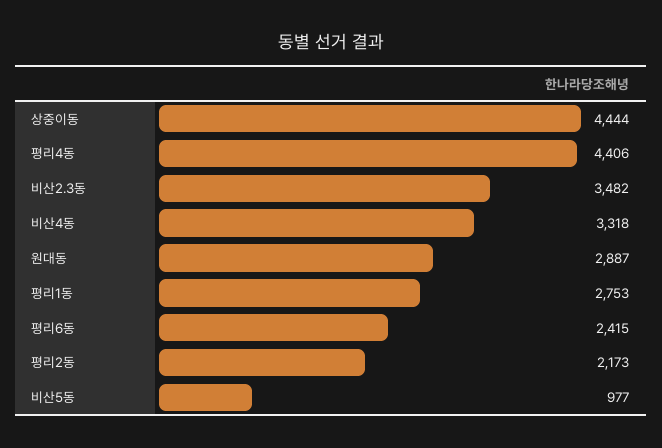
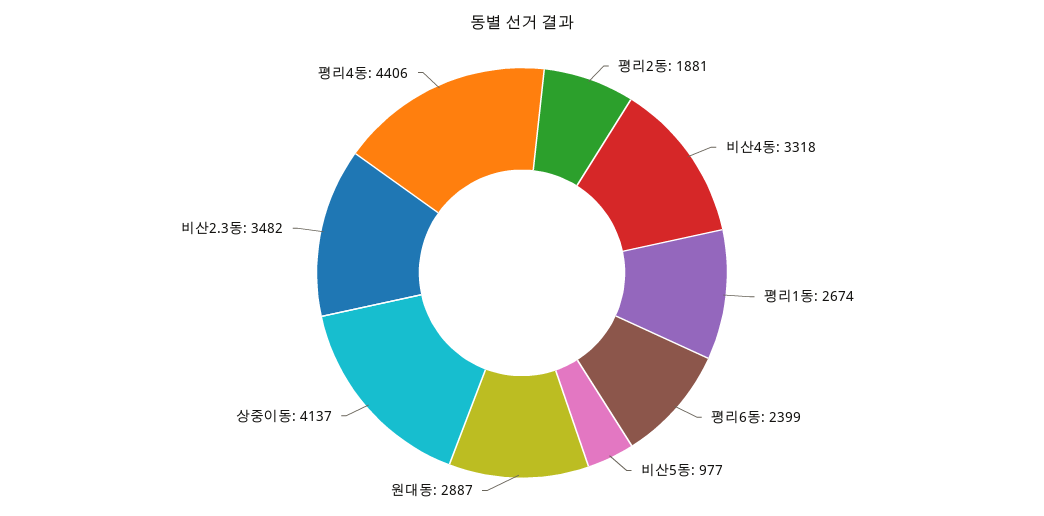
상중이동: 4444 -> 4137
평리1동: 2753 -> 2674
평리6동: 2415 -> 2399
평리2동: 2173 -> 1881

